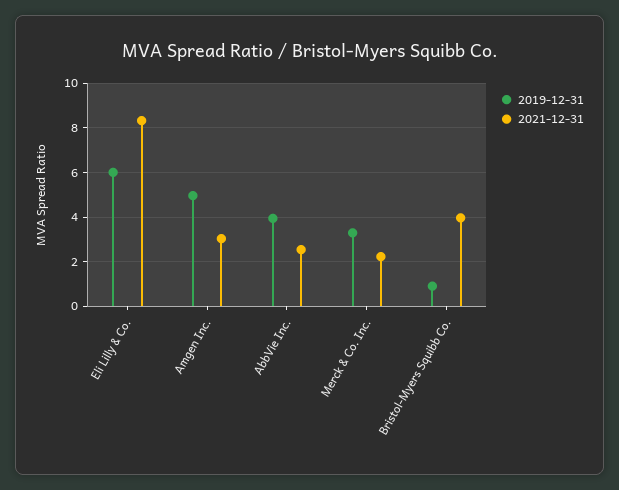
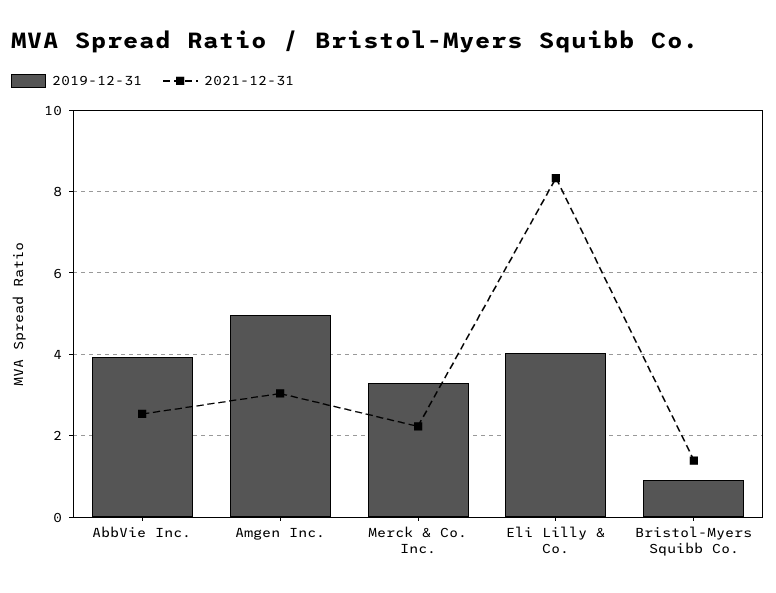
2019-12-31, Eli Lilly & Co.: 6 -> 4
2021-12-31, Bristol-Myers Squibb Co.: 4 -> 1.4

